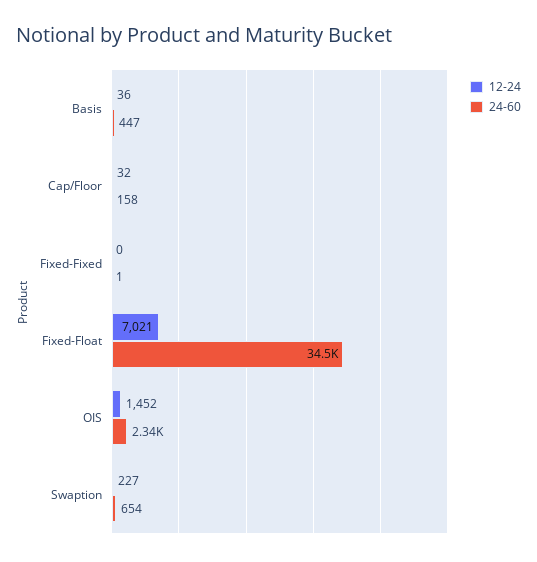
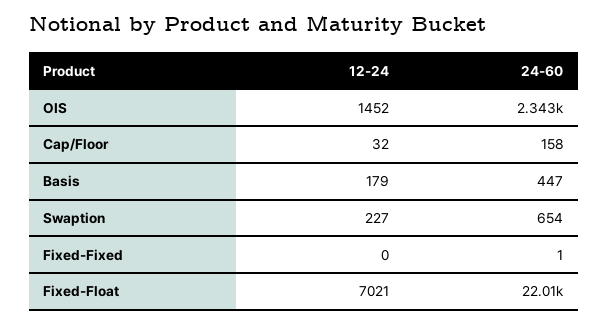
12-24, Basis: 36 -> 179
24-60, Fixed-Float: 34500 -> 22010

